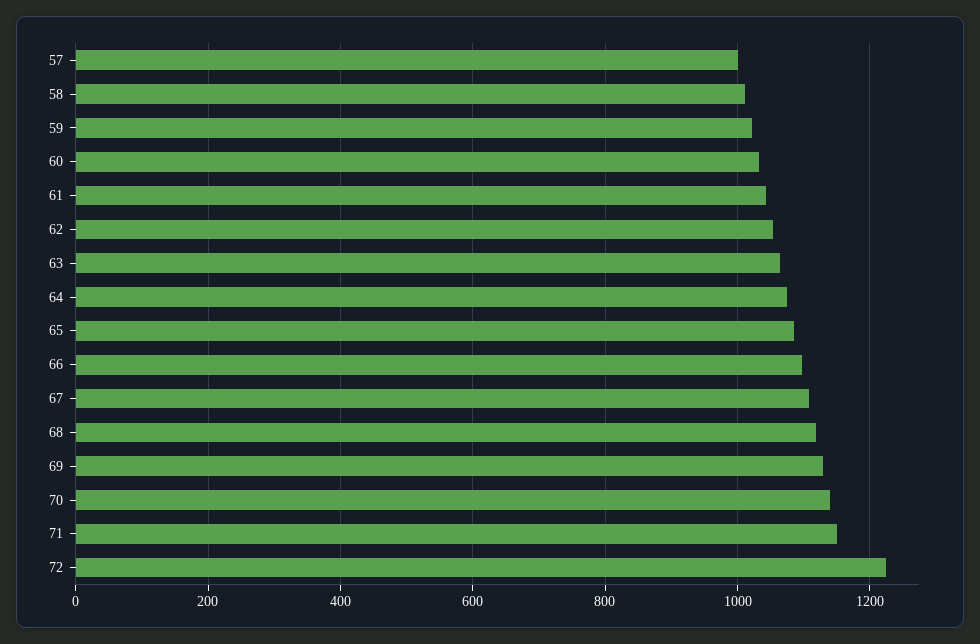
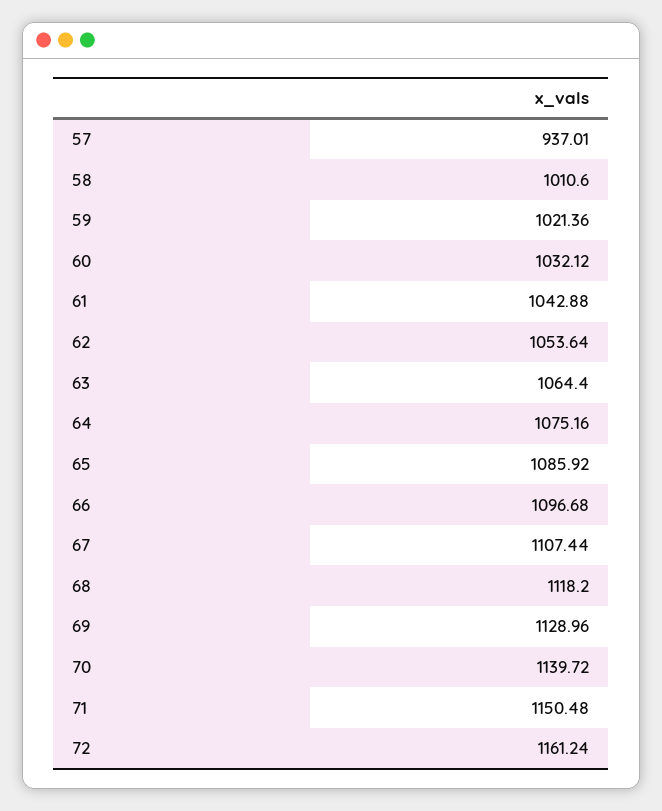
57: 1000 -> 937.01
72: 1220 -> 1161.24

